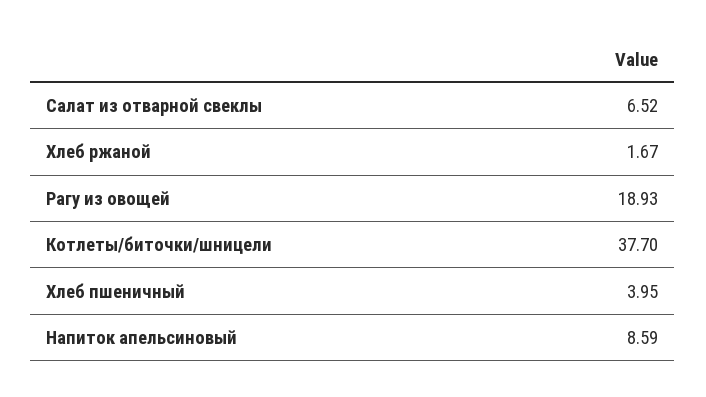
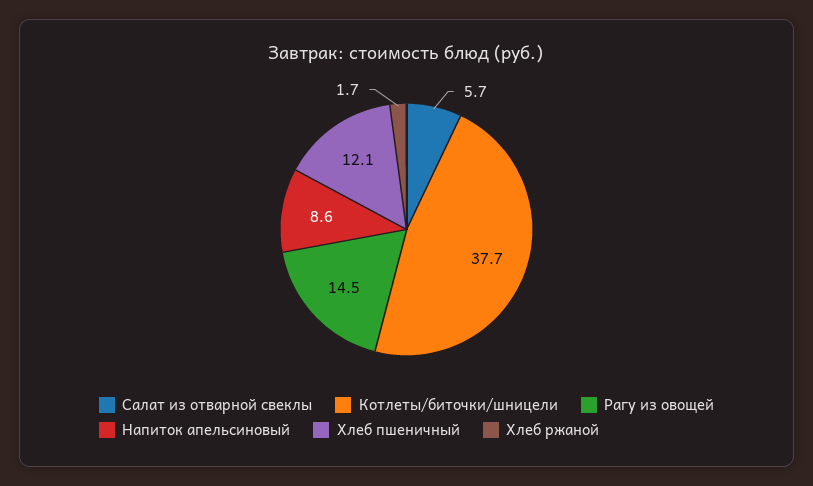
Салат из отварной свеклы: 6.52 -> 5.7
Рагу из овощей: 18.93 -> 14.5
Хлеб пшеничный: 3.95 -> 12.1

